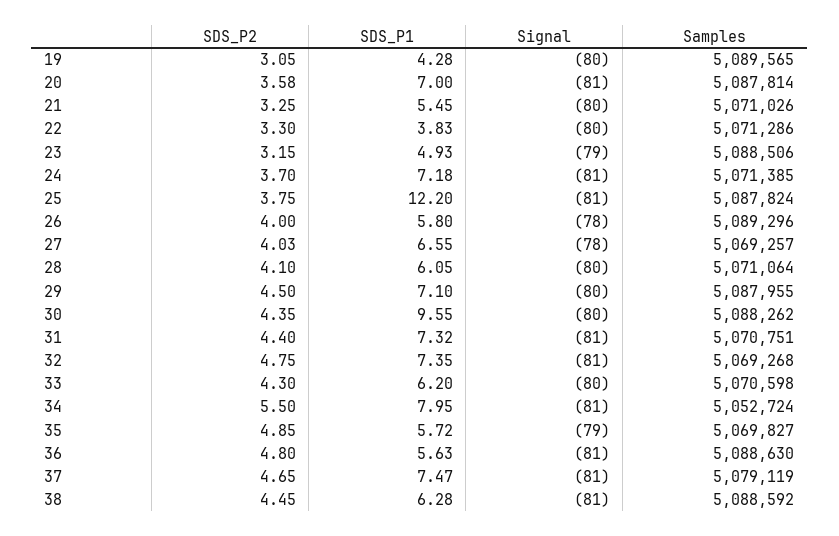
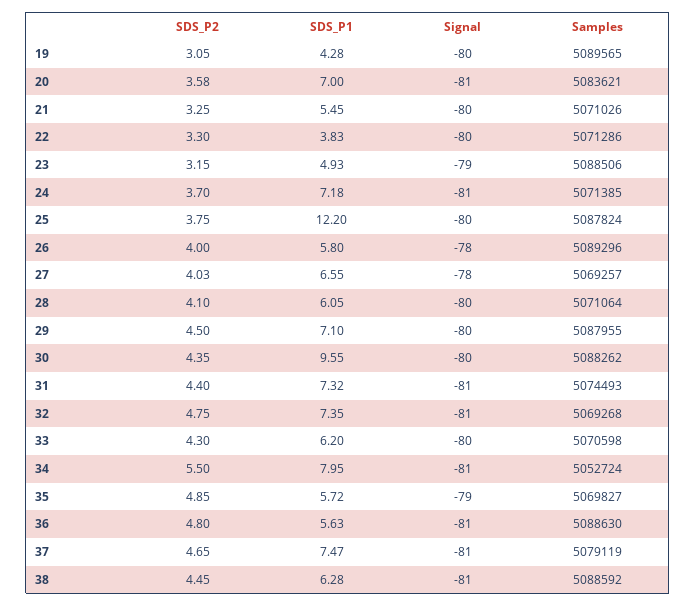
Samples, 20: 5087814 -> 5083621
Signal, 25: -81 -> -80
Samples, 31: 5070751 -> 5074493

